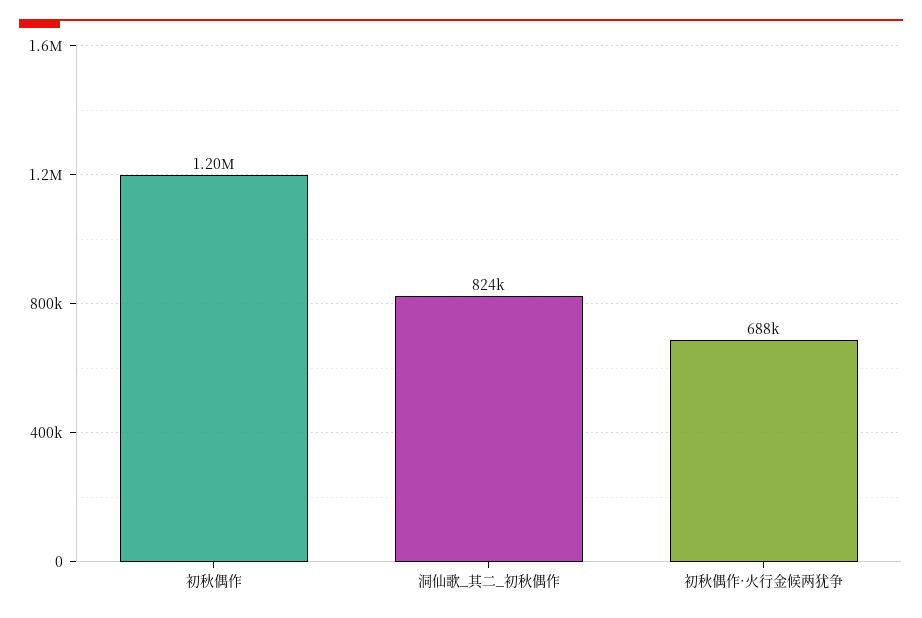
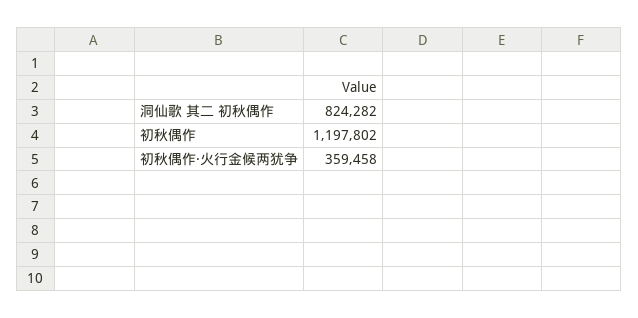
初秋偶作·火行金候两犹争: 688000 -> 359458

